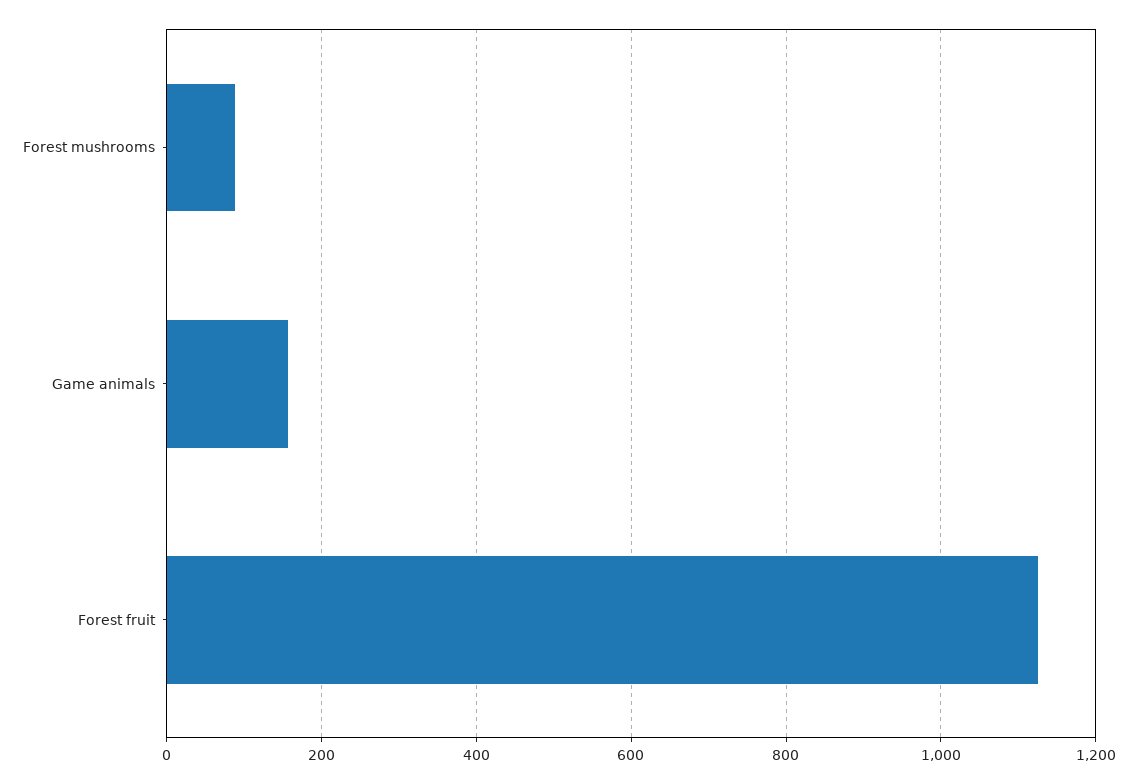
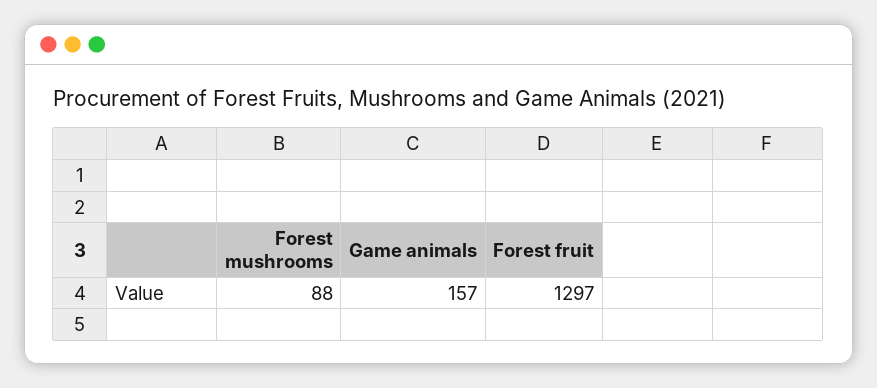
Forest fruit: 1120 -> 1297

